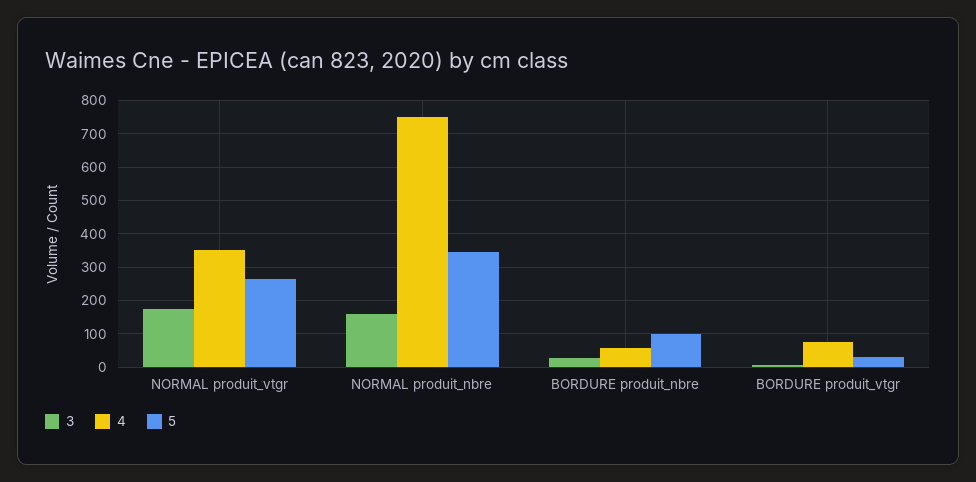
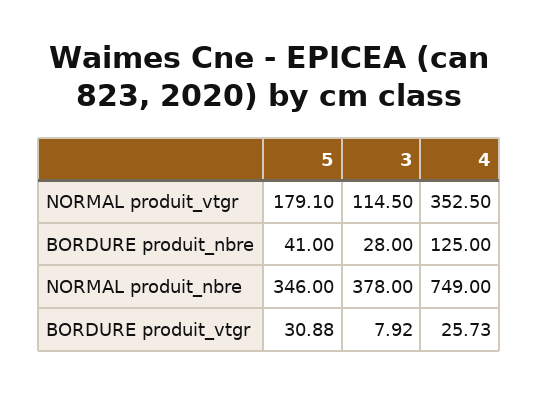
3, NORMAL produit_vtgr: 180 -> 114.5
5, NORMAL produit_vtgr: 260 -> 179.1
3, NORMAL produit_nbre: 160 -> 378
4, BORDURE produit_nbre: 60 -> 125
5, BORDURE produit_nbre: 100 -> 41
4, BORDURE produit_vtgr: 80 -> 25.73

